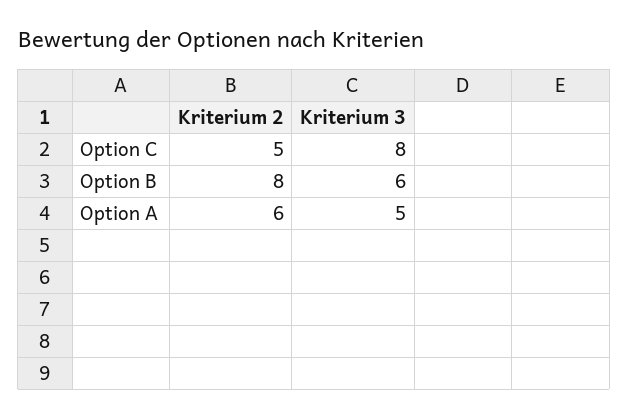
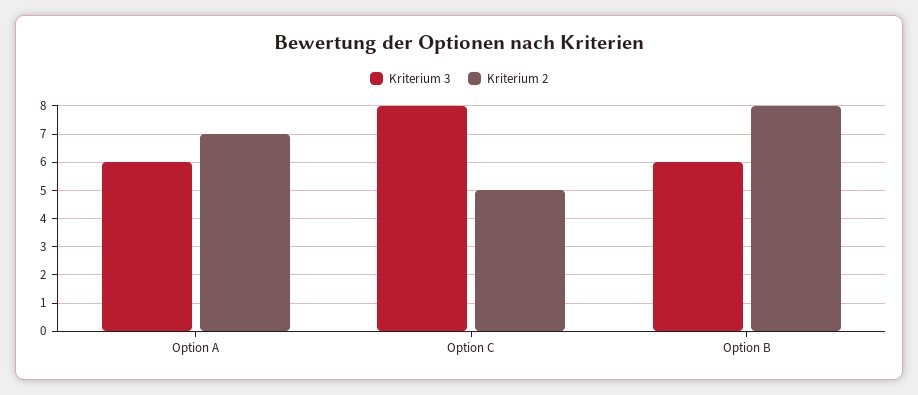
Kriterium 2, Option A: 6 -> 7
Kriterium 3, Option A: 5 -> 6

